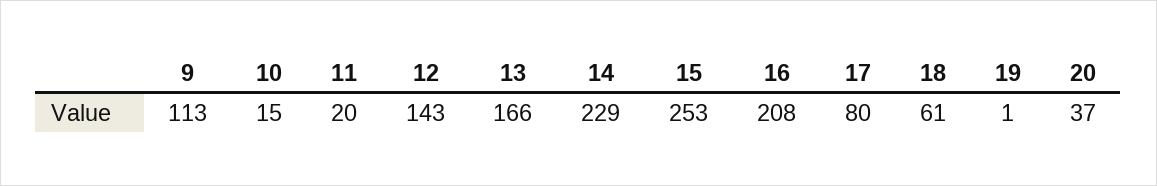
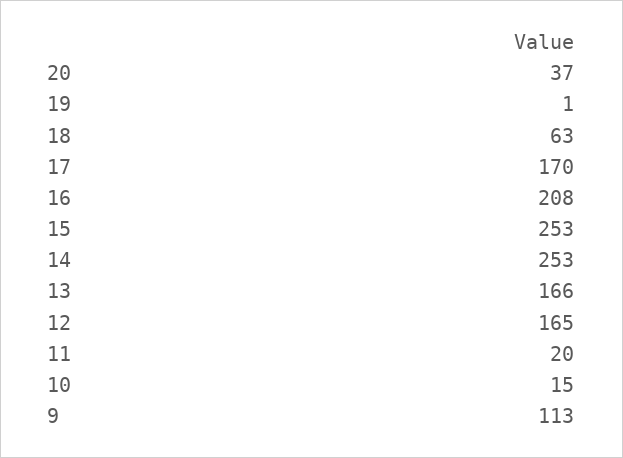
12: 143 -> 165
14: 229 -> 253
17: 80 -> 170
18: 61 -> 63

